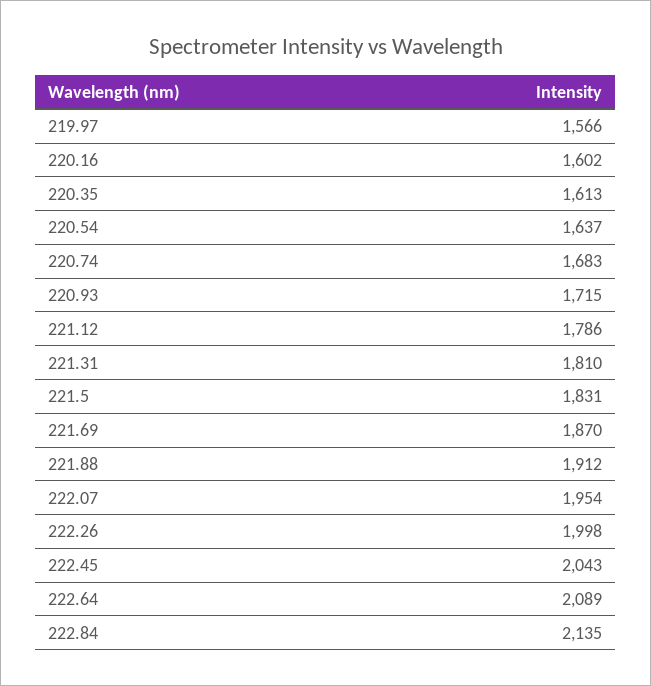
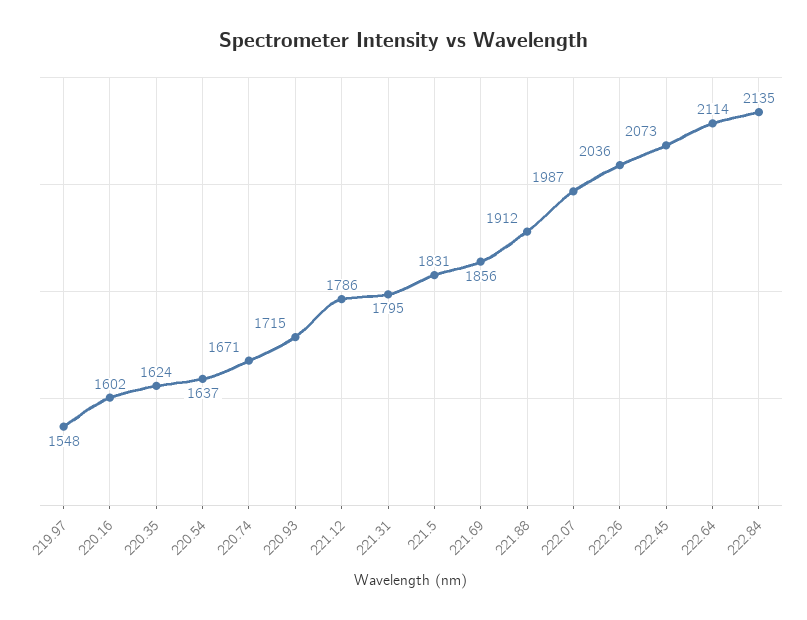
219.97: 1566 -> 1548
220.35: 1613 -> 1624
220.74: 1683 -> 1671
221.31: 1810 -> 1795
221.69: 1870 -> 1856
222.07: 1954 -> 1987
222.26: 1998 -> 2036
222.45: 2043 -> 2073
222.64: 2089 -> 2114

